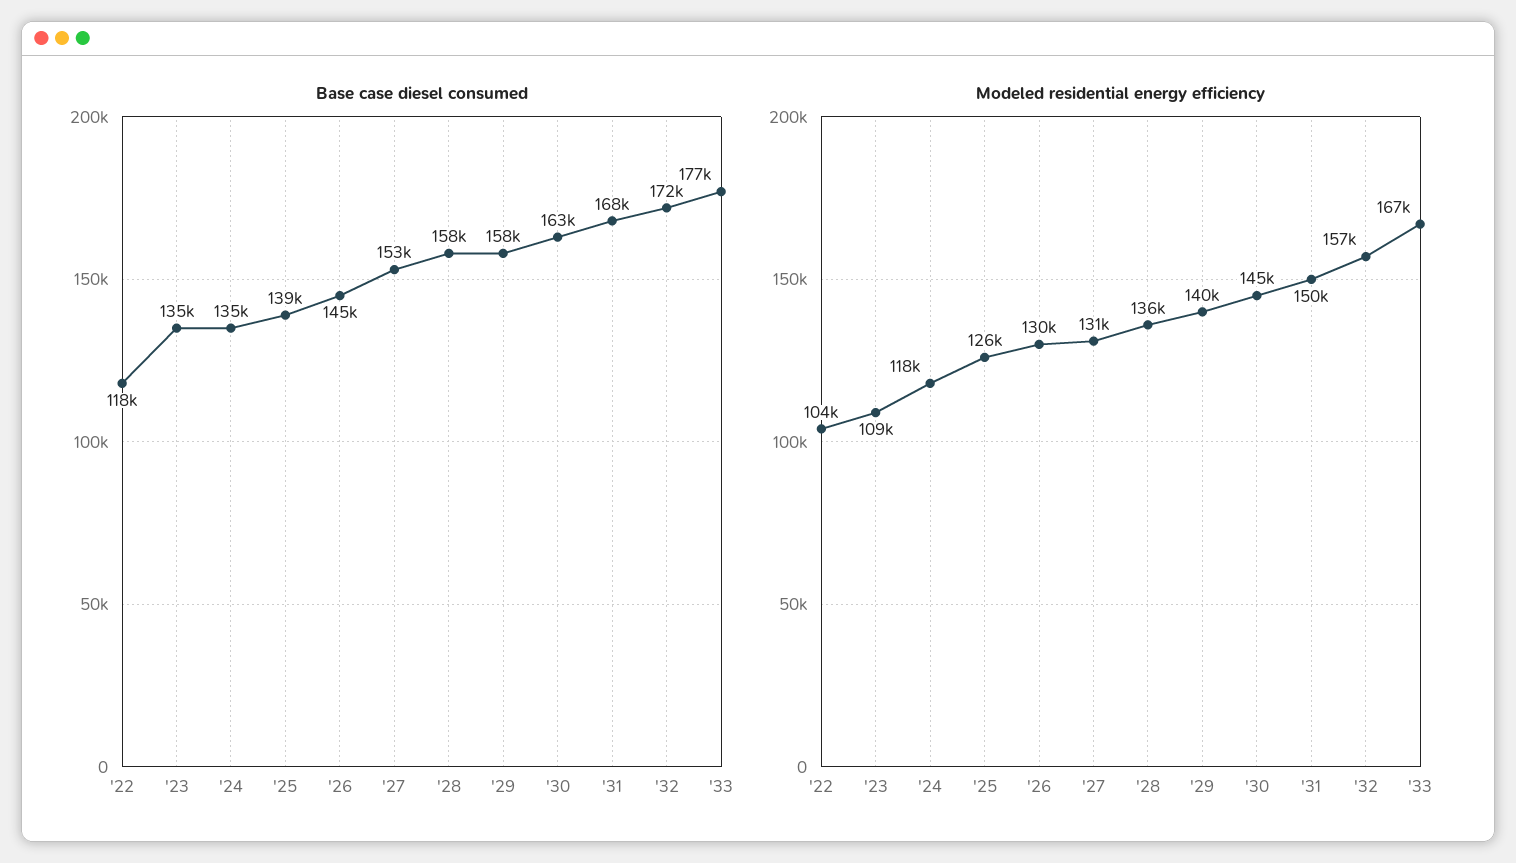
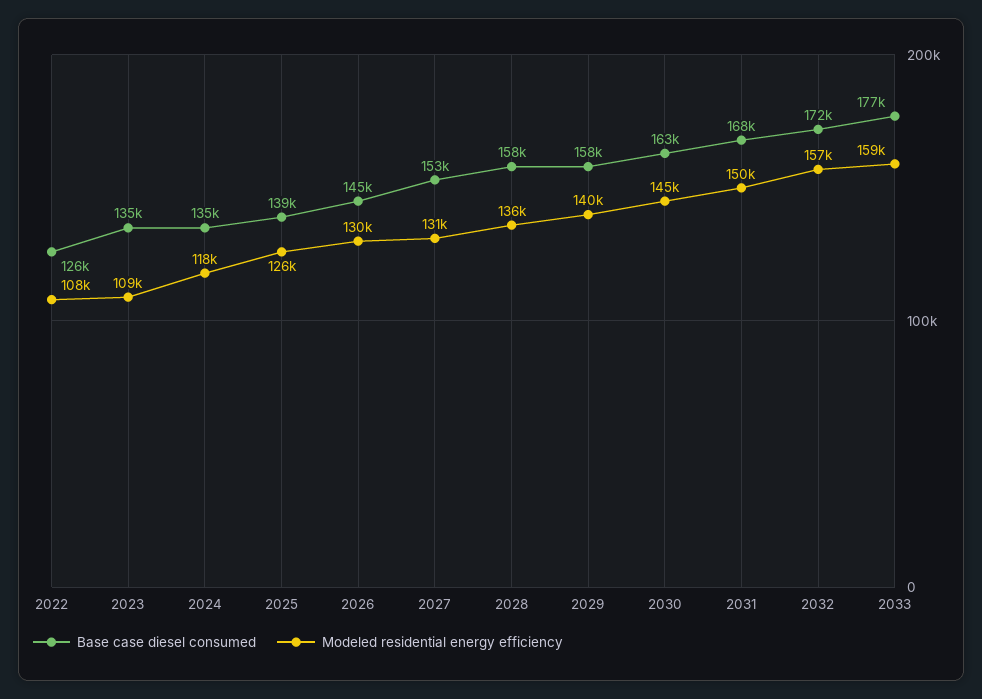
Base case diesel consumed, '22: 118000 -> 126000
Modeled residential energy efficiency, '22: 104000 -> 108000
Modeled residential energy efficiency, '33: 167000 -> 159000

